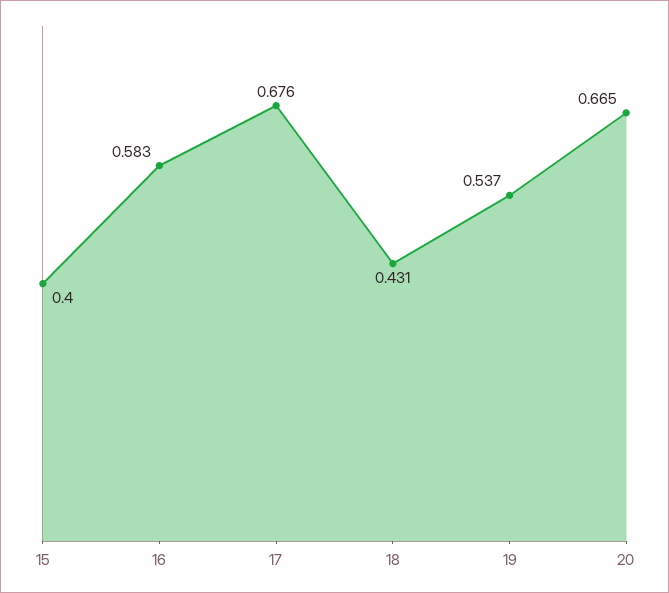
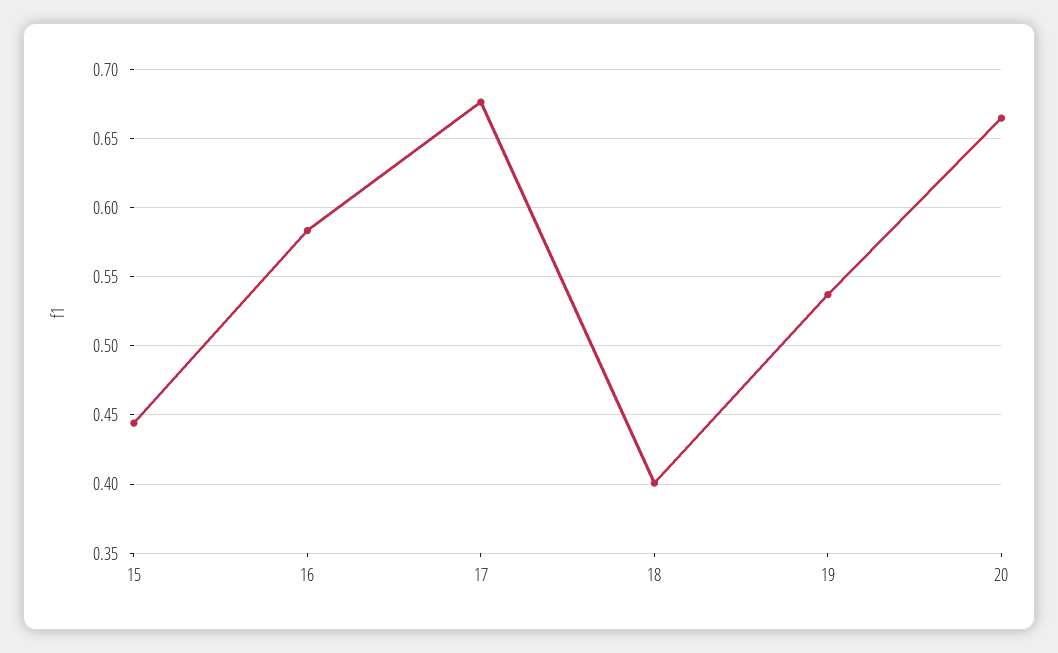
15: 0.4 -> 0.445
18: 0.431 -> 0.4

